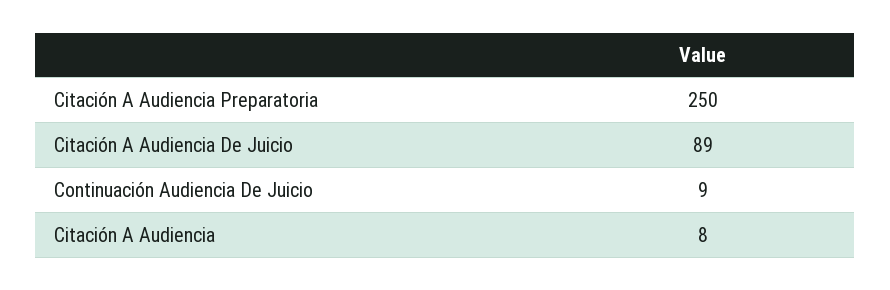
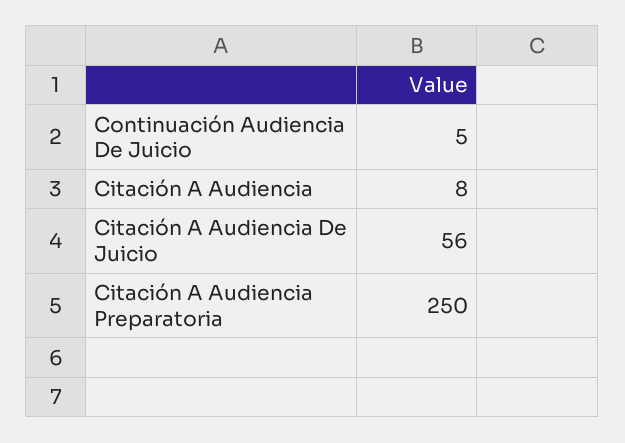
Citación A Audiencia De Juicio: 89 -> 56
Continuación Audiencia De Juicio: 9 -> 5

